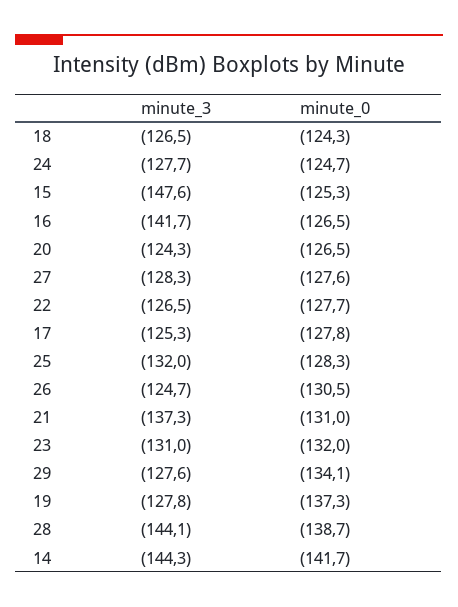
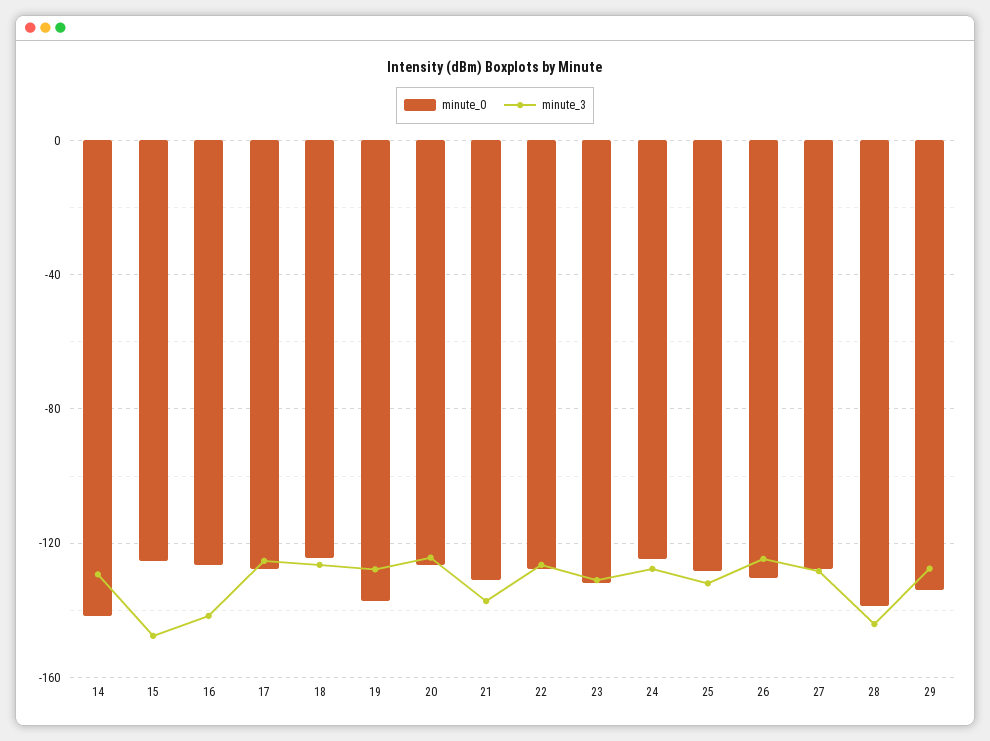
minute_3, 14: -144.3 -> -130

